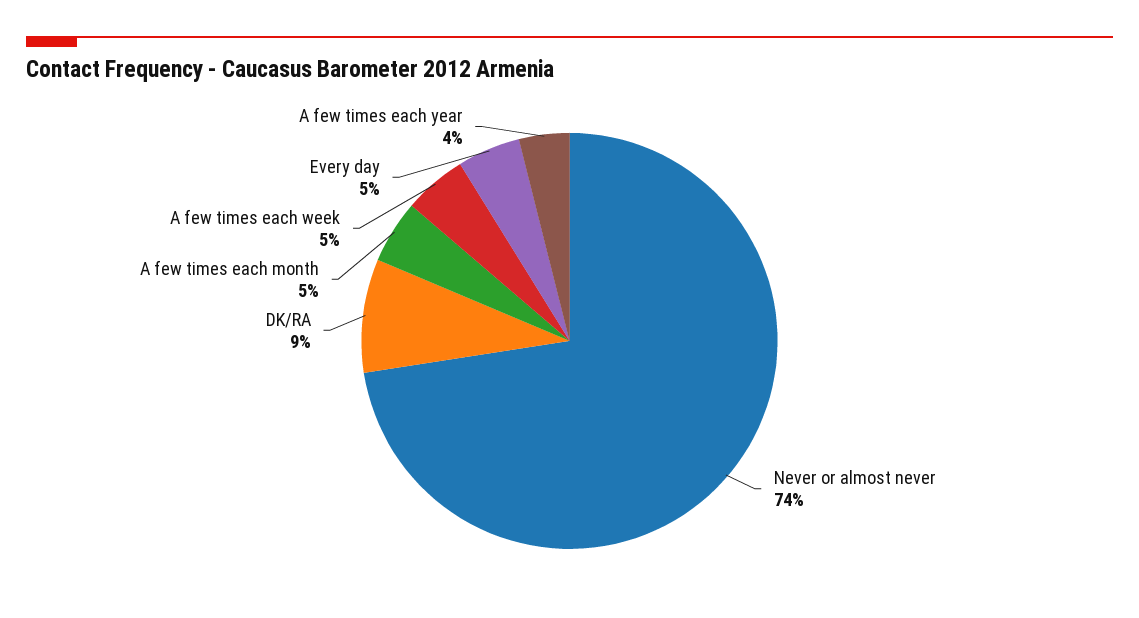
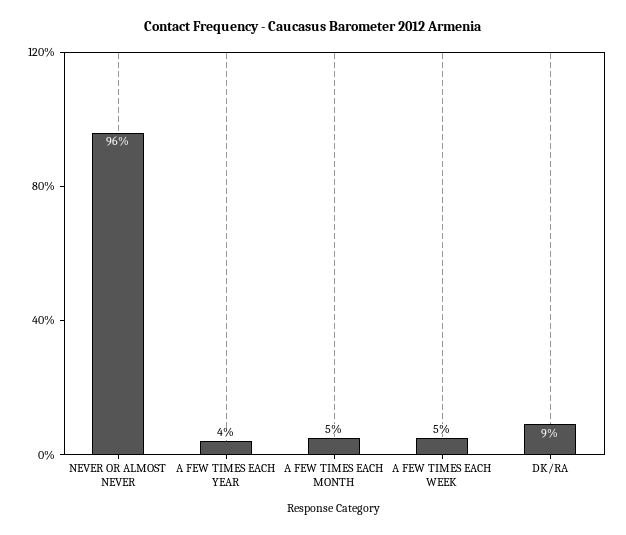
Never or almost never: 74 -> 96
Every day: 5 -> none

